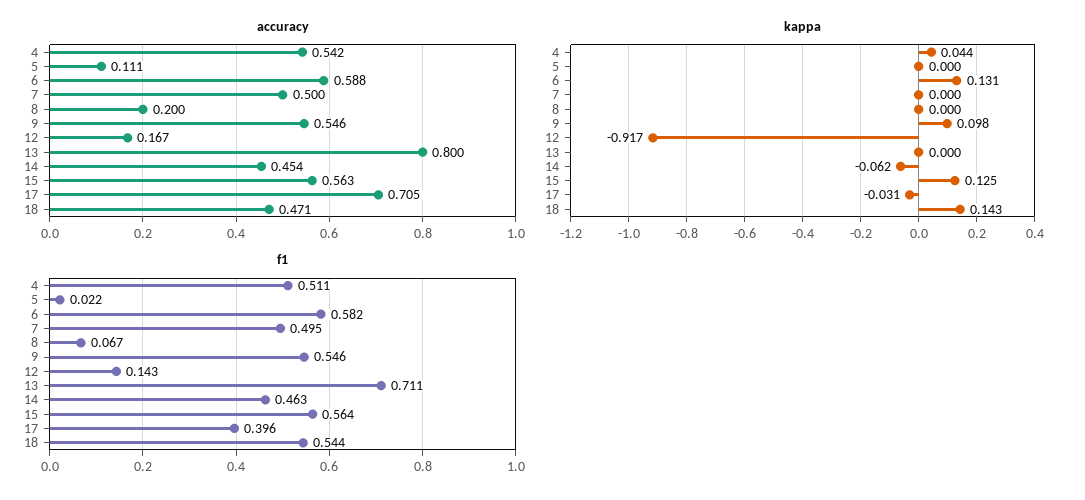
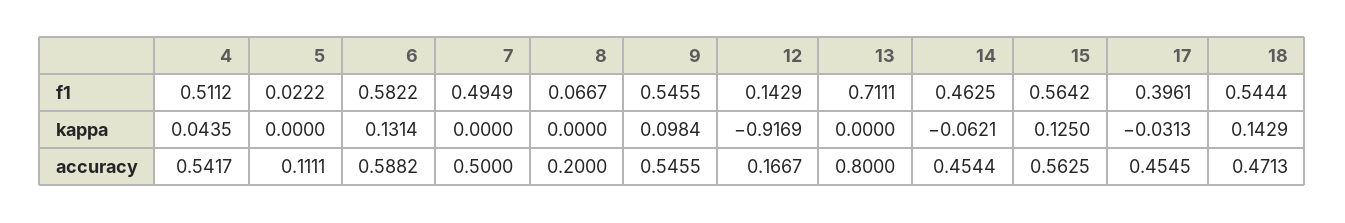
accuracy, 17: 0.705 -> 0.4545

